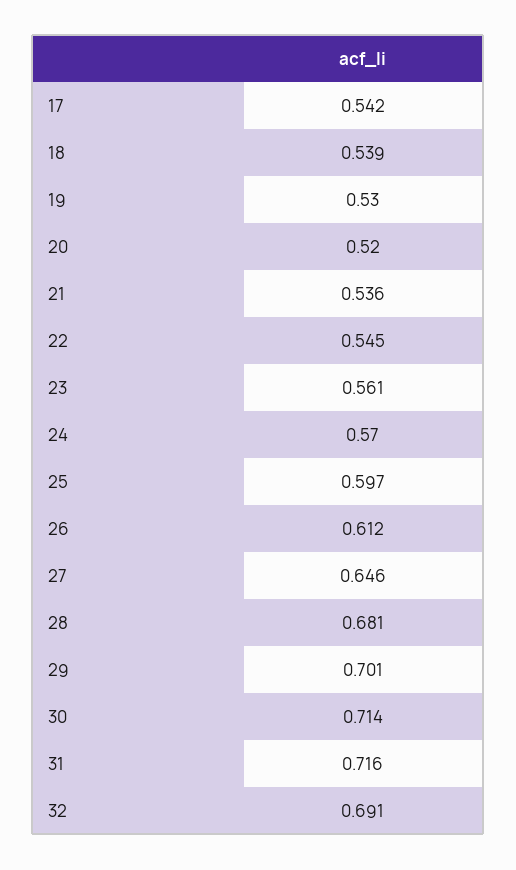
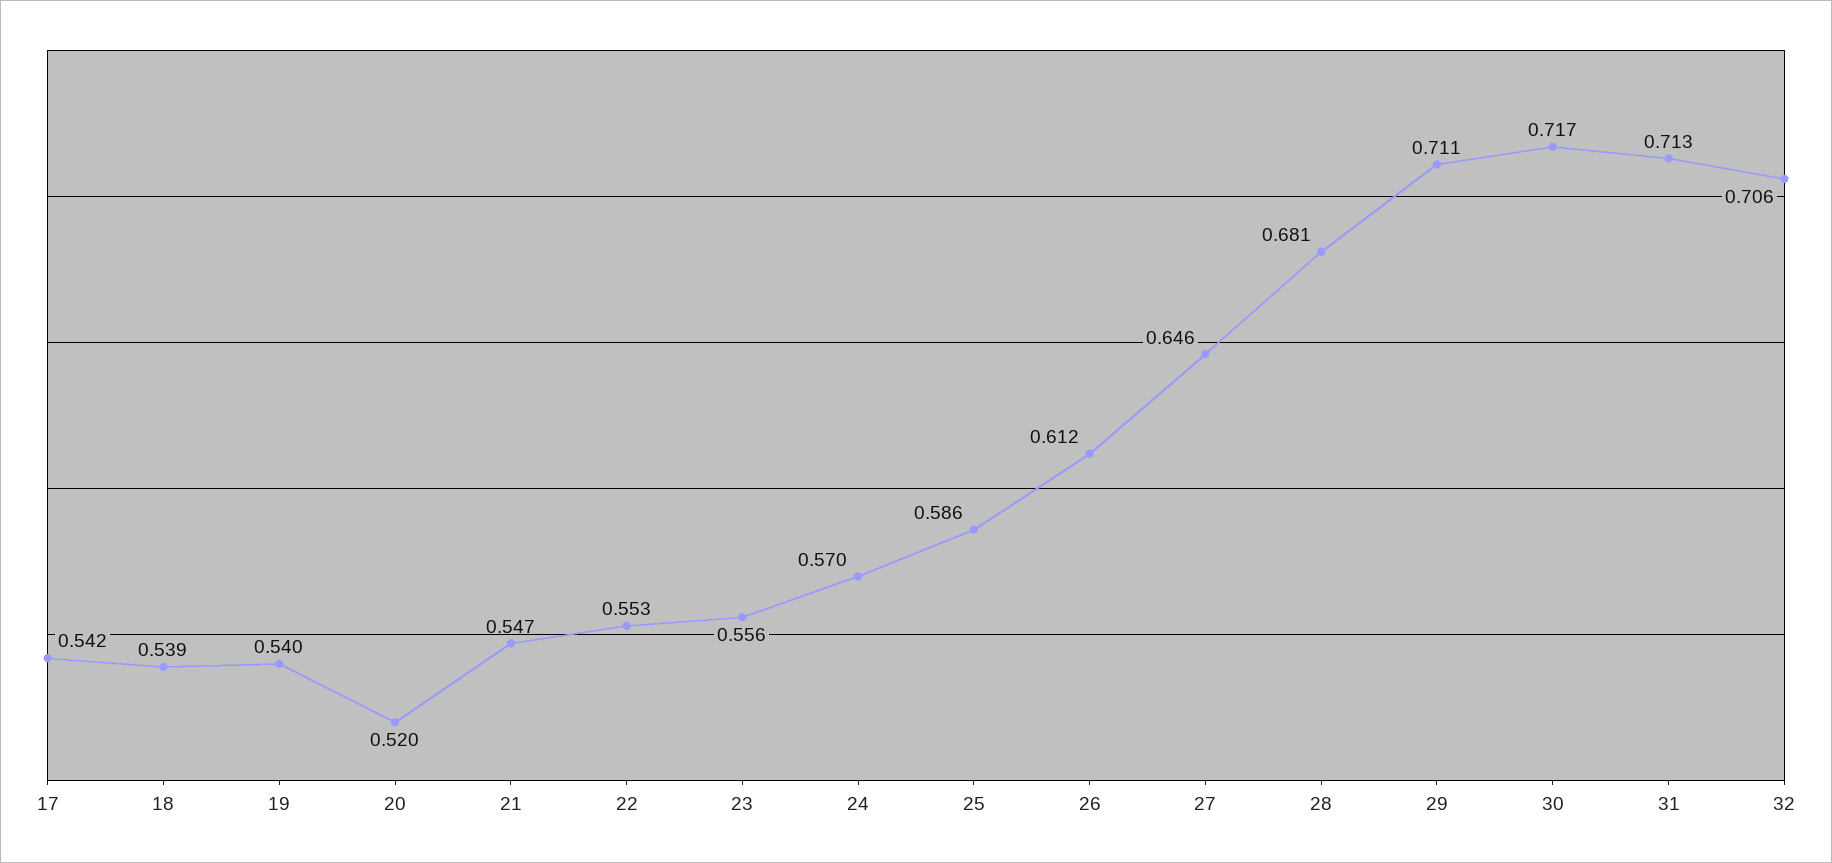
19: 0.53 -> 0.54
21: 0.536 -> 0.547
22: 0.545 -> 0.553
23: 0.561 -> 0.556
25: 0.597 -> 0.586
29: 0.701 -> 0.711
30: 0.714 -> 0.717
31: 0.716 -> 0.713
32: 0.691 -> 0.706

